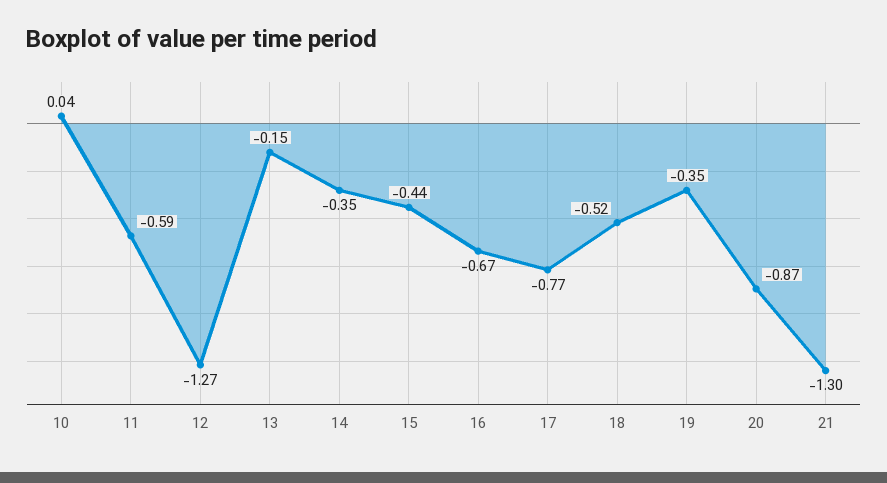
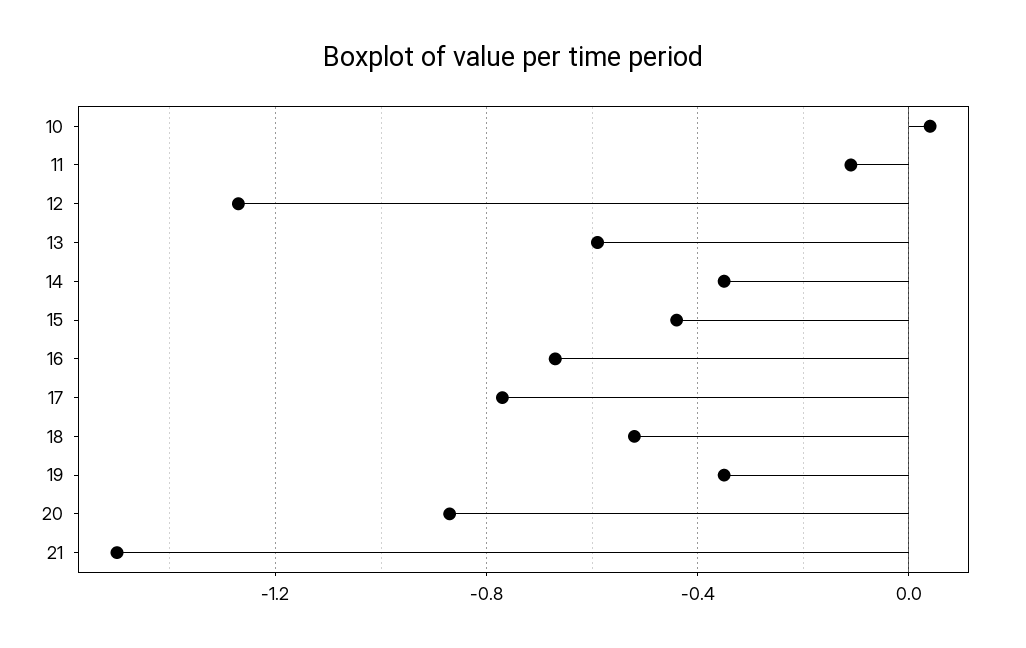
11: -0.59 -> -0.1
13: -0.15 -> -0.6
21: -1.3 -> -1.5

